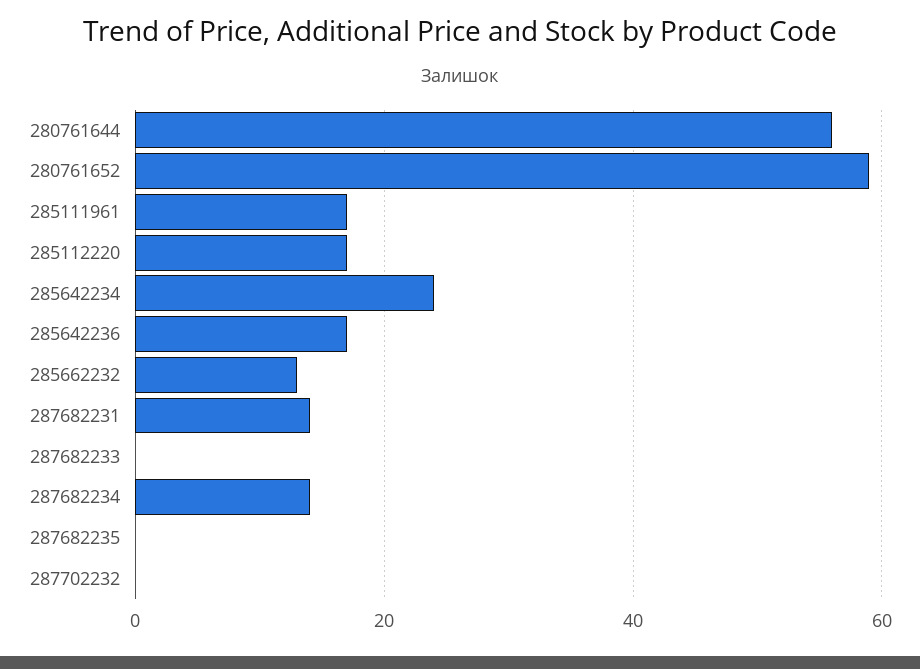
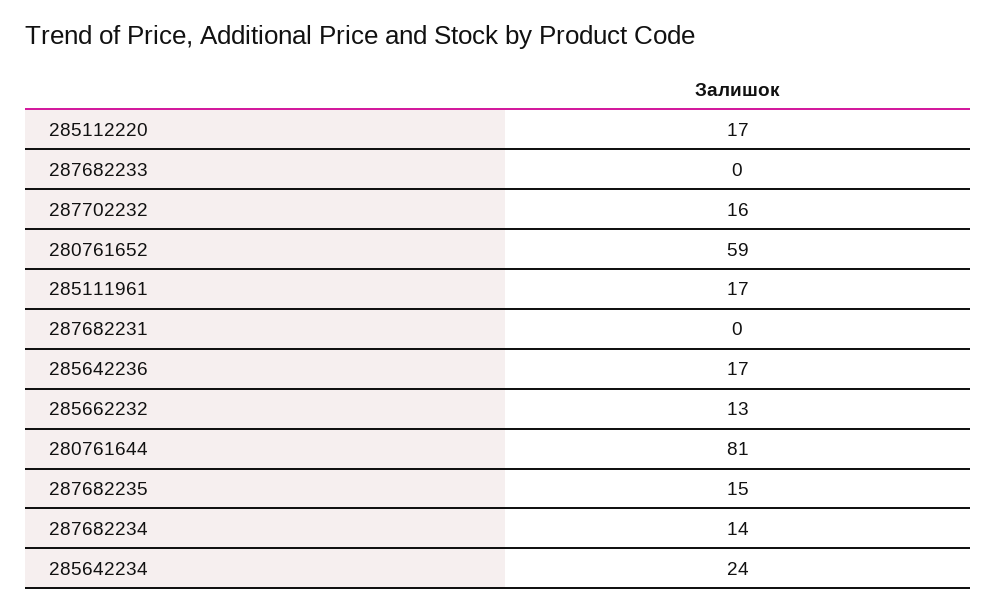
280761644: 55 -> 81
287682231: 15 -> 0
287682235: 0 -> 15
287702232: 0 -> 16

